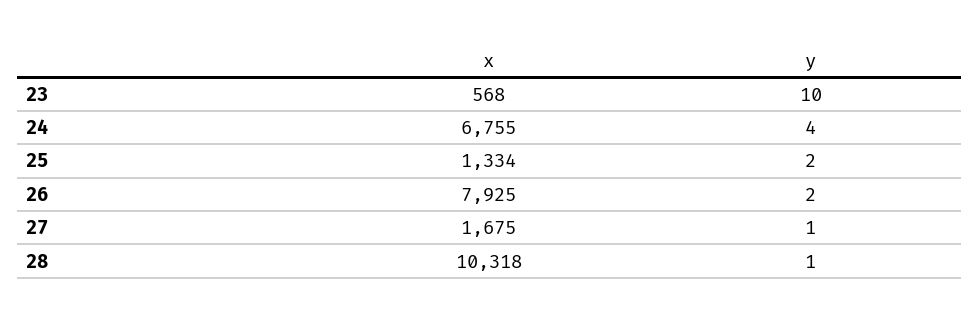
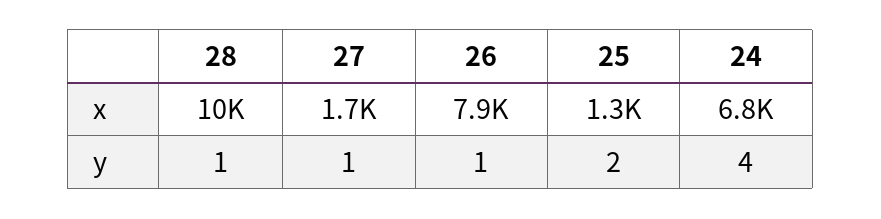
x, 23: 568 -> none
y, 23: 10 -> none
y, 26: 2 -> 1

